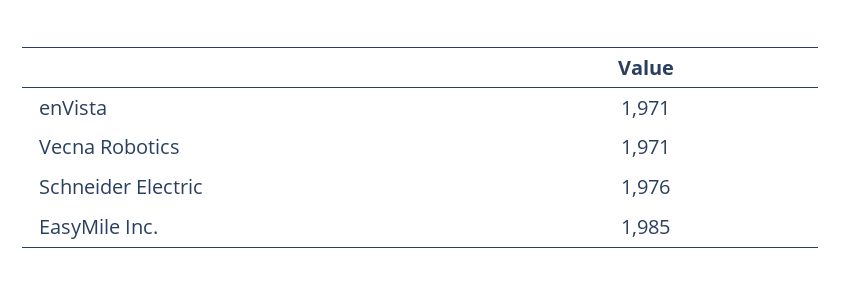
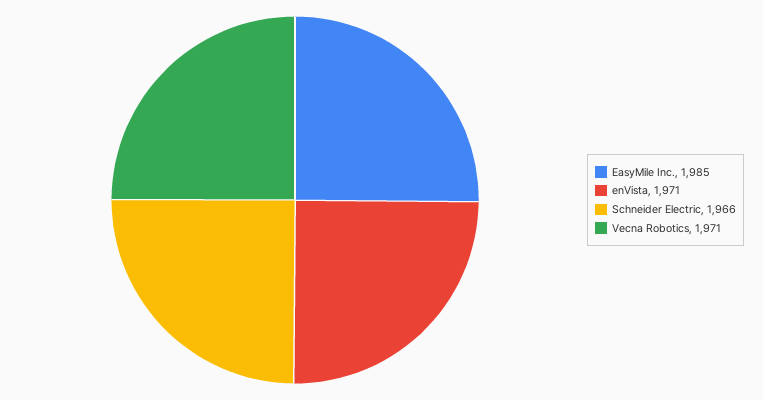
Schneider Electric: 1976 -> 1966

